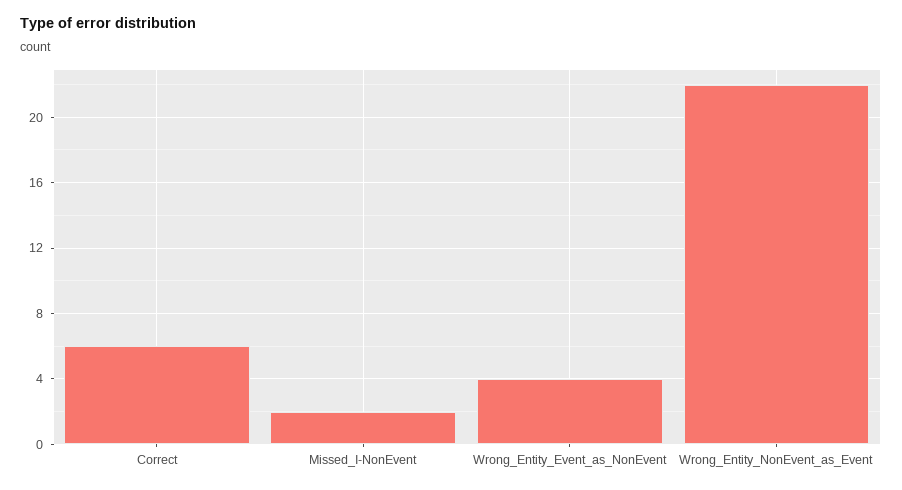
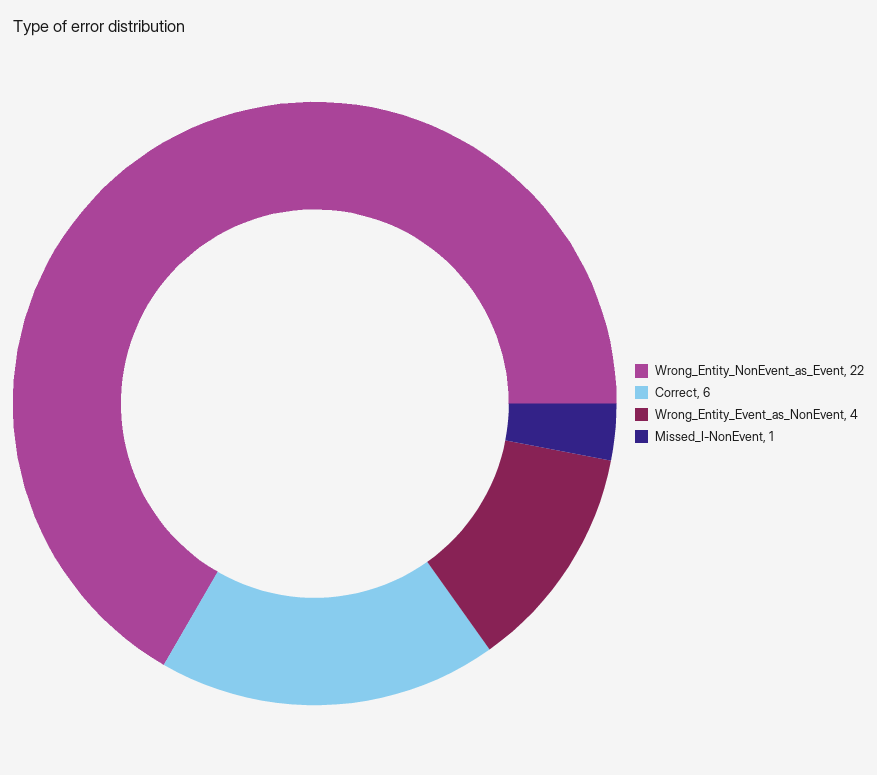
Missed_I-NonEvent: 2 -> 1

